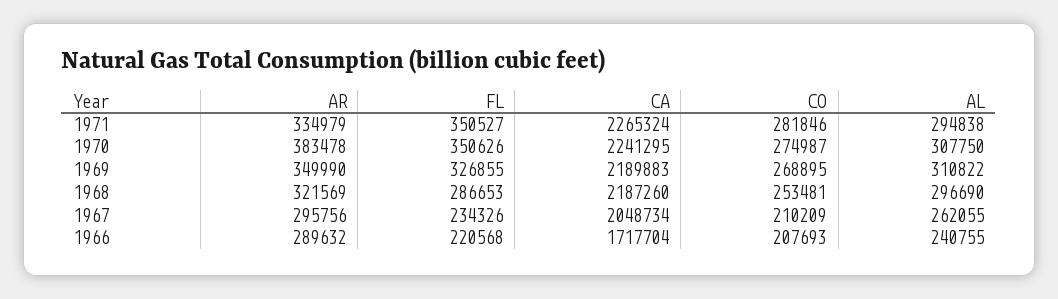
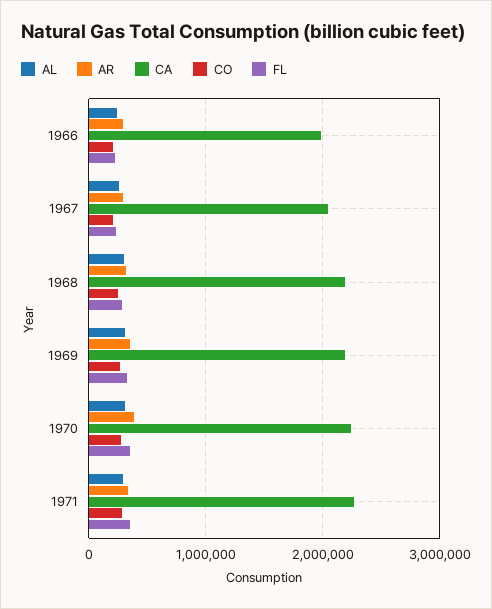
CA, 1966: 1717704 -> 2000000

